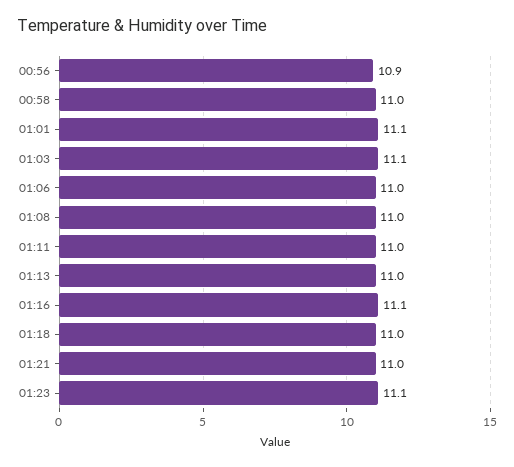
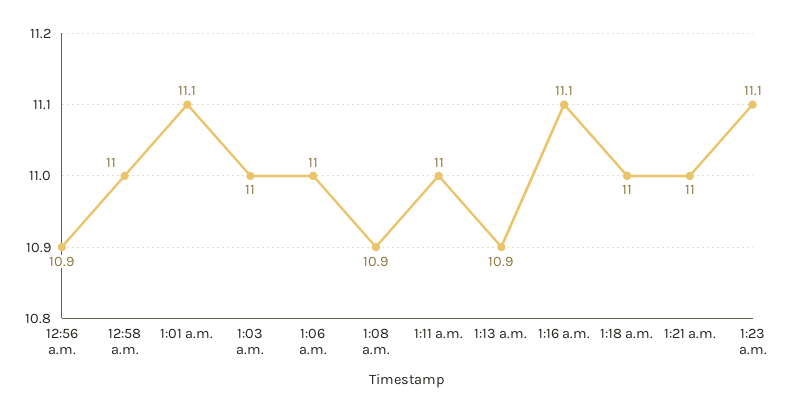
01:03: 11.1 -> 11
01:08: 11 -> 10.9
01:13: 11 -> 10.9

